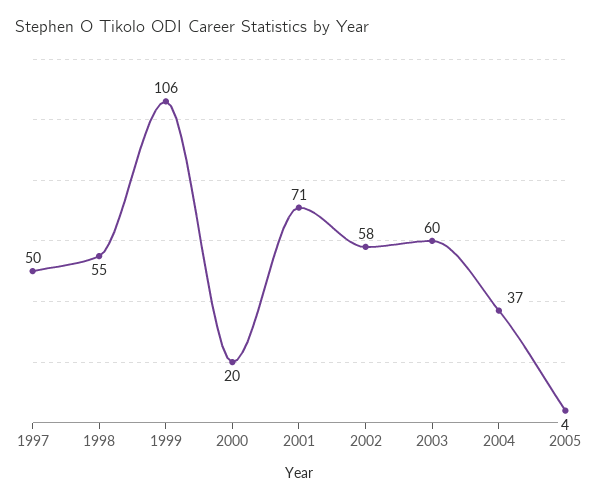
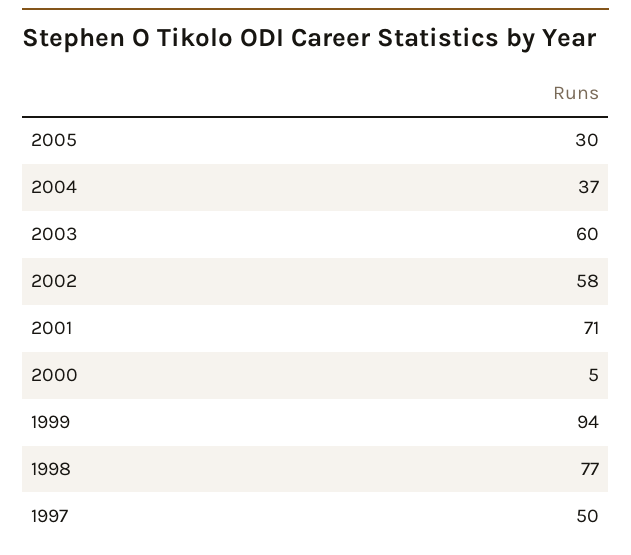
1998: 55 -> 77
1999: 106 -> 94
2000: 20 -> 5
2005: 4 -> 30

